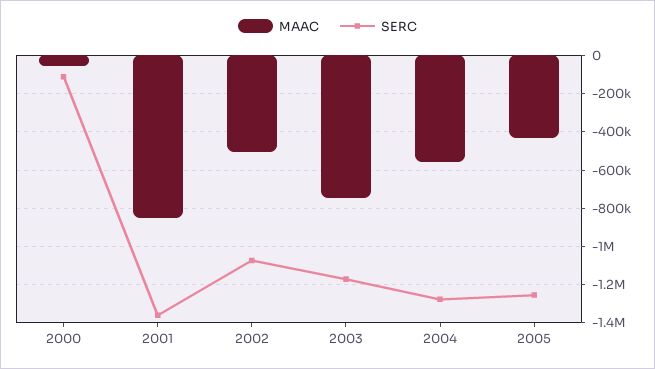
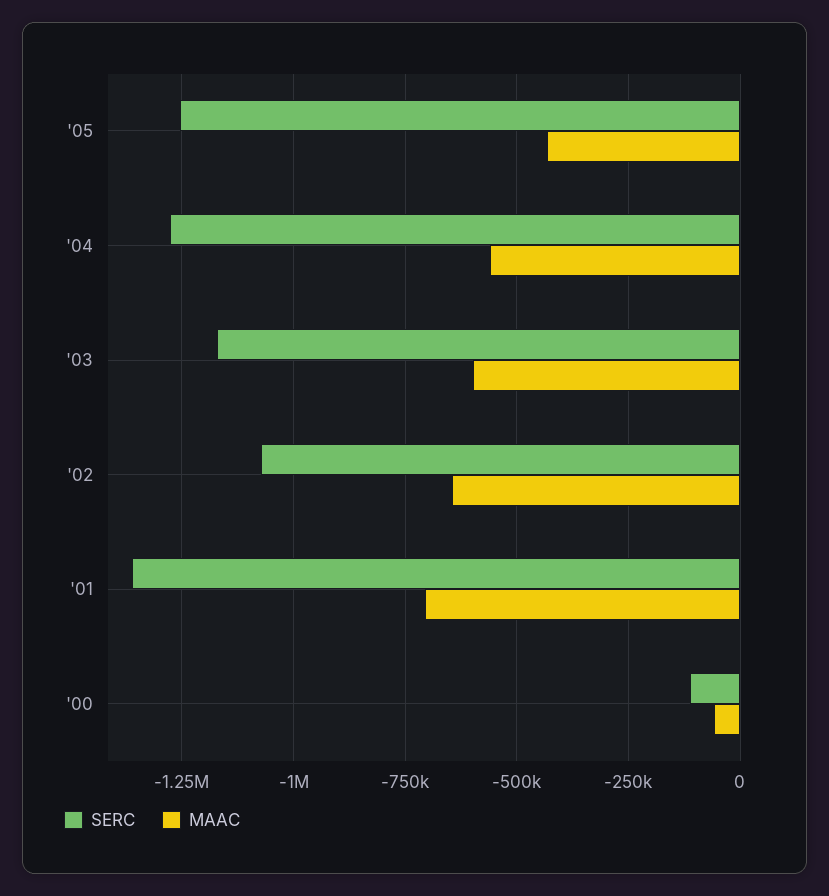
MAAC, 2001: -850000 -> -700000
MAAC, 2002: -500000 -> -650000
MAAC, 2003: -750000 -> -600000

